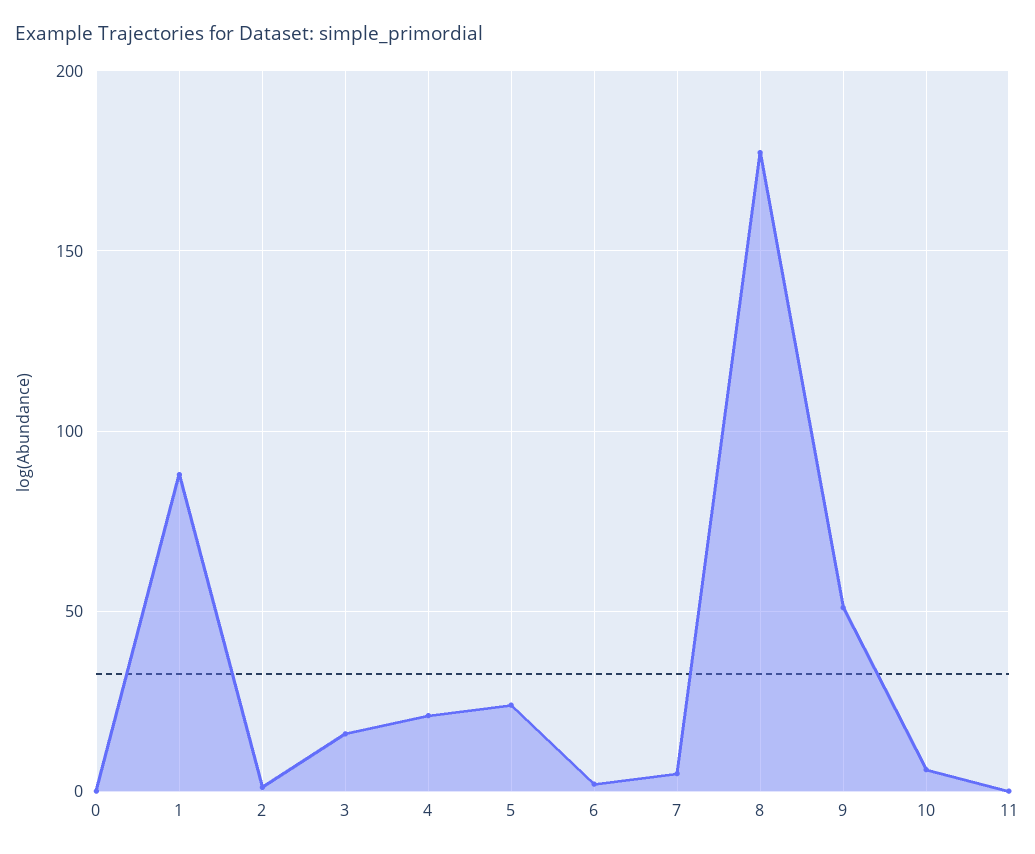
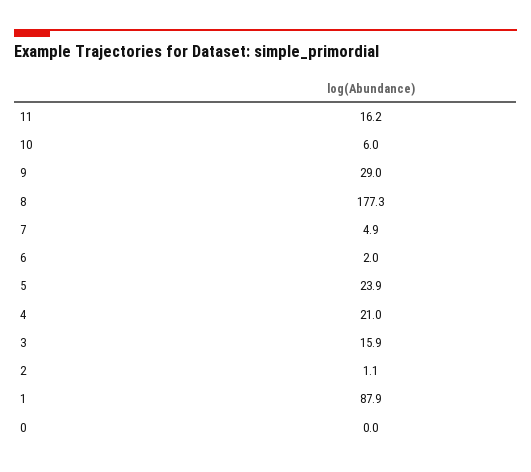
9: 50 -> 29
11: 0 -> 16.2

